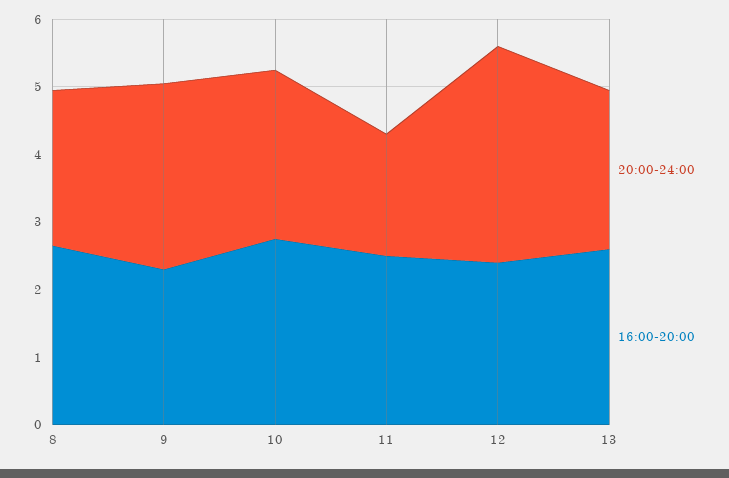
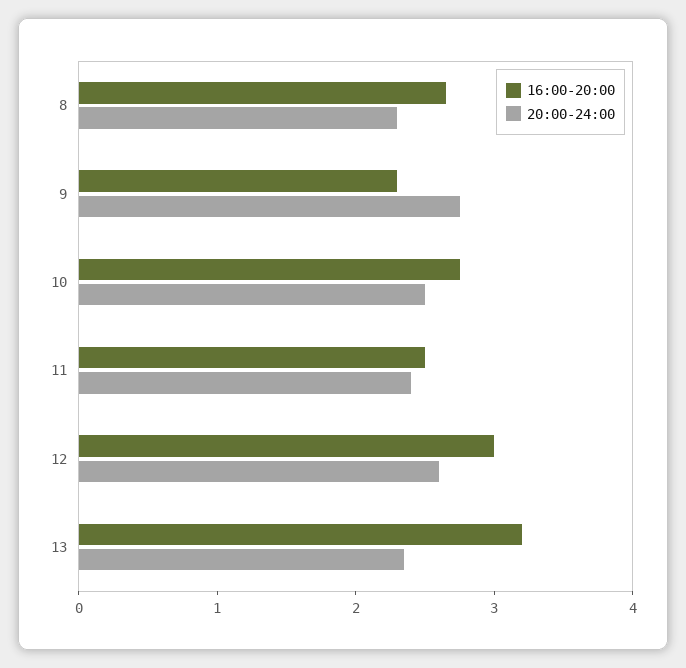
20:00-24:00, 11: 1.8 -> 2.4
20:00-24:00, 12: 3.2 -> 2.6
16:00-20:00, 12: 2.4 -> 3
16:00-20:00, 13: 2.6 -> 3.2

